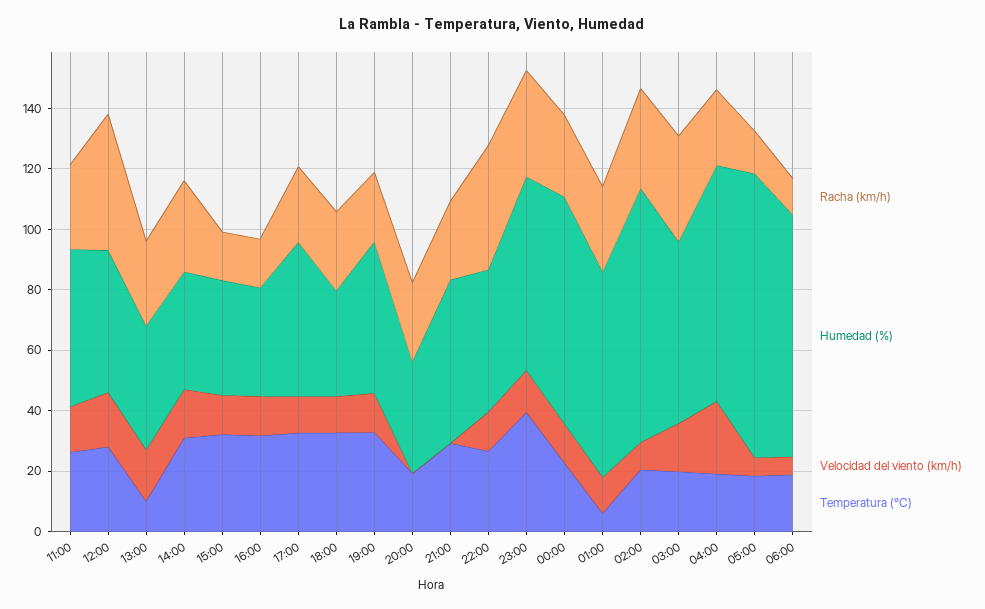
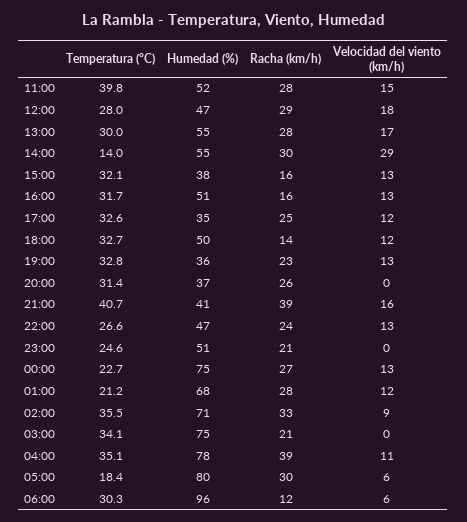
Temperatura (°C), 11:00: 25 -> 39.8
Racha (km/h), 12:00: 45 -> 29
Humedad (%), 13:00: 40 -> 55
Temperatura (°C), 13:00: 10 -> 30
Humedad (%), 14:00: 40 -> 55
Velocidad del viento (km/h), 14:00: 15 -> 29
Temperatura (°C), 14:00: 30 -> 14
Humedad (%), 16:00: 35 -> 51
Humedad (%), 17:00: 50 -> 35
Racha (km/h), 18:00: 25 -> 14
Humedad (%), 18:00: 35 -> 50
Humedad (%), 19:00: 50 -> 36
Temperatura (°C), 20:00: 20 -> 31.4
Racha (km/h), 21:00: 25 -> 39
Humedad (%), 21:00: 55 -> 41
Velocidad del viento (km/h), 21:00: 0 -> 16
Temperatura (°C), 21:00: 30 -> 40.7
Racha (km/h), 22:00: 40 -> 24
Racha (km/h), 23:00: 35 -> 21
Humedad (%), 23:00: 65 -> 51
Velocidad del viento (km/h), 23:00: 15 -> 0
Temperatura (°C), 23:00: 40 -> 24.6
Temperatura (°C), 01:00: 5 -> 21.2
Humedad (%), 02:00: 85 -> 71
Temperatura (°C), 02:00: 20 -> 35.5
Racha (km/h), 03:00: 35 -> 21
Humedad (%), 03:00: 60 -> 75
Velocidad del viento (km/h), 03:00: 15 -> 0
Temperatura (°C), 03:00: 20 -> 34.1
Racha (km/h), 04:00: 25 -> 39
Velocidad del viento (km/h), 04:00: 25 -> 11
Temperatura (°C), 04:00: 20 -> 35.1
Racha (km/h), 05:00: 15 -> 30
Humedad (%), 05:00: 95 -> 80
Humedad (%), 06:00: 80 -> 96
Temperatura (°C), 06:00: 20 -> 30.3

